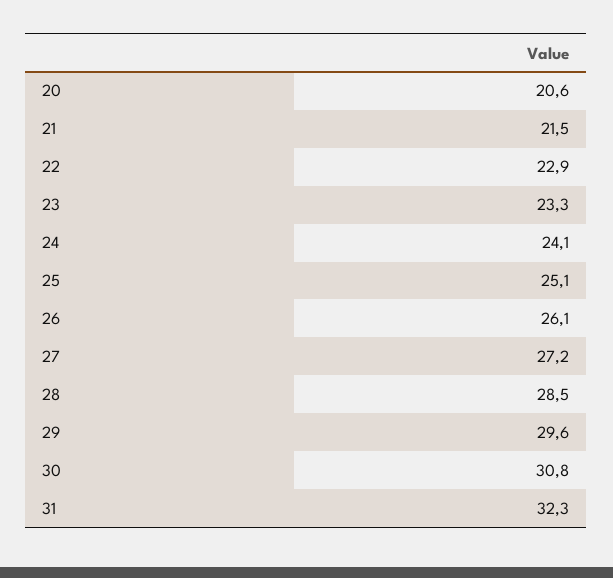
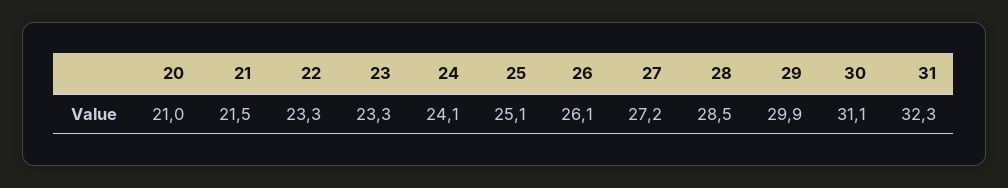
20: 20.6 -> 21
22: 22.9 -> 23.3
29: 29.6 -> 29.9
30: 30.8 -> 31.1

